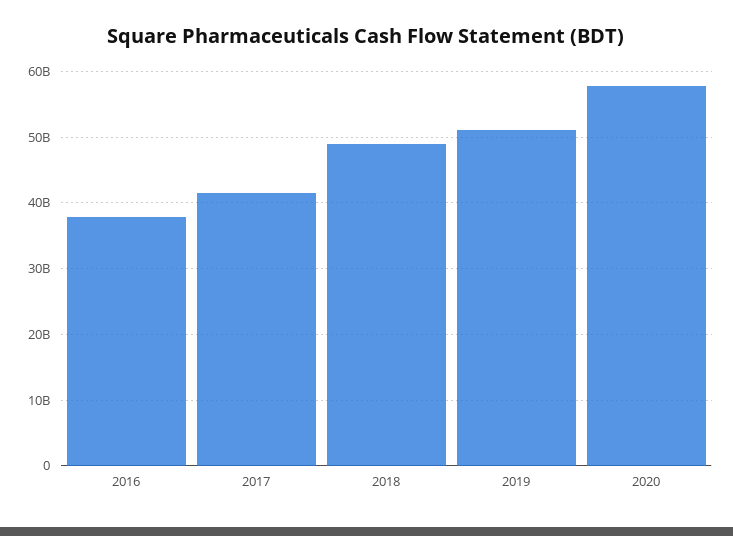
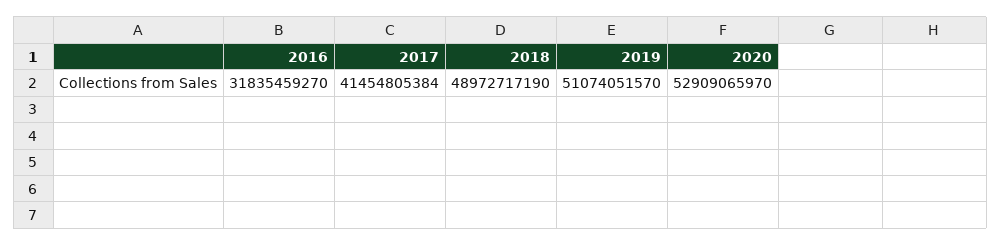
2016: 38000000000 -> 31835459270
2020: 58000000000 -> 52909065970

